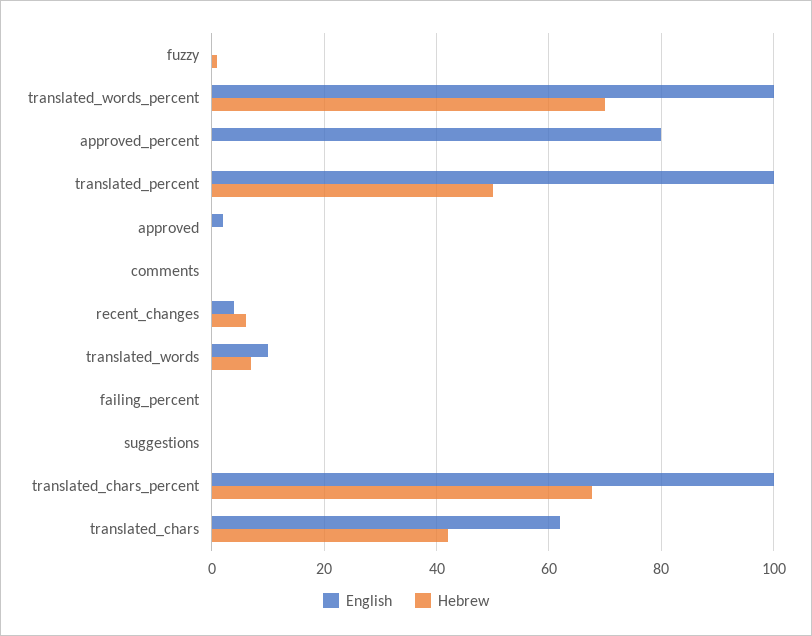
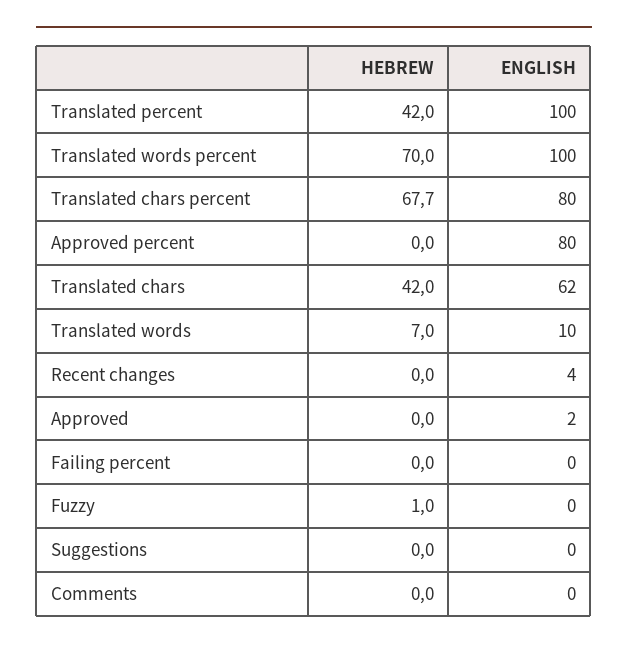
Hebrew, translated_percent: 50 -> 42
Hebrew, recent_changes: 6 -> 0
English, translated_chars_percent: 100 -> 80

